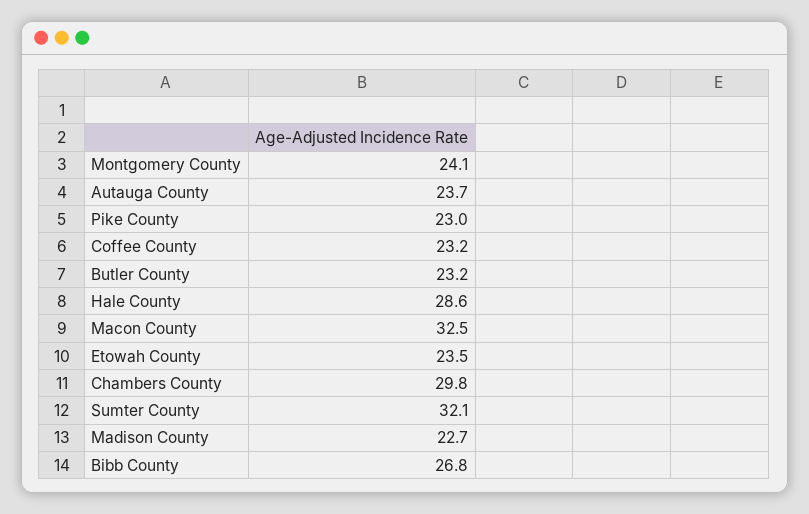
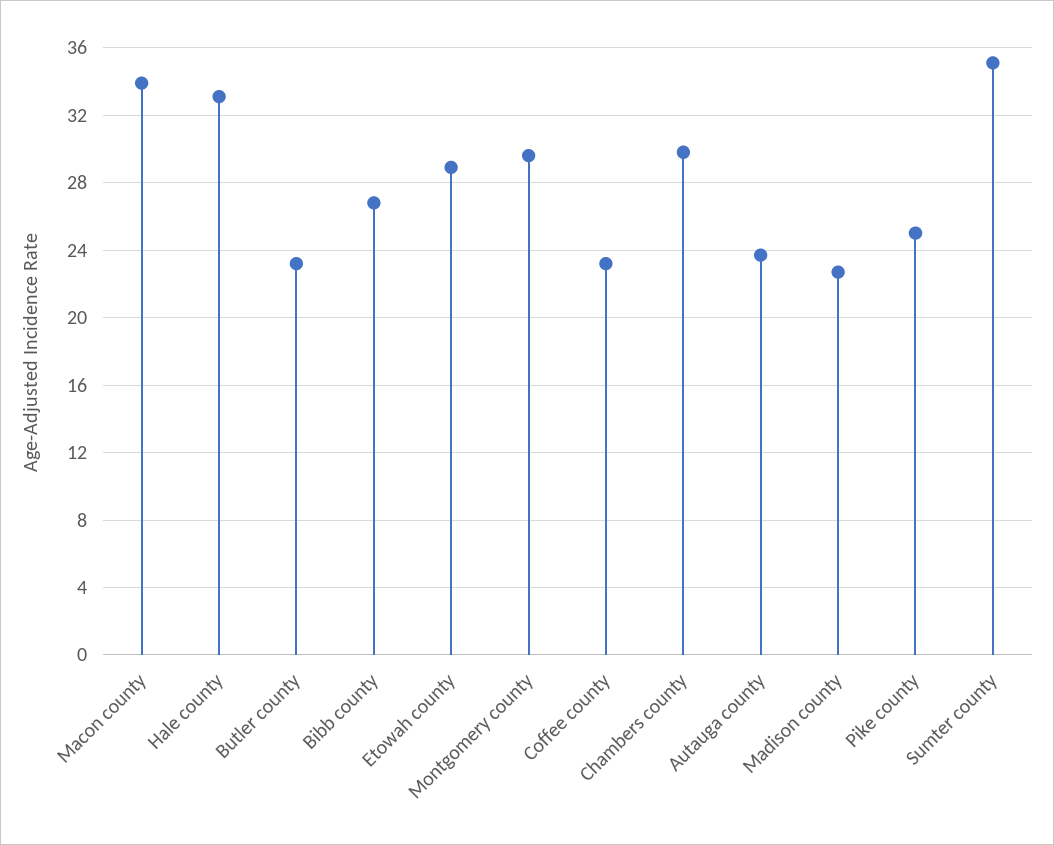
Montgomery County: 24.1 -> 29.5
Pike County: 23 -> 25
Hale County: 28.6 -> 33
Macon County: 32.5 -> 34
Etowah County: 23.5 -> 29
Sumter County: 32.1 -> 35

